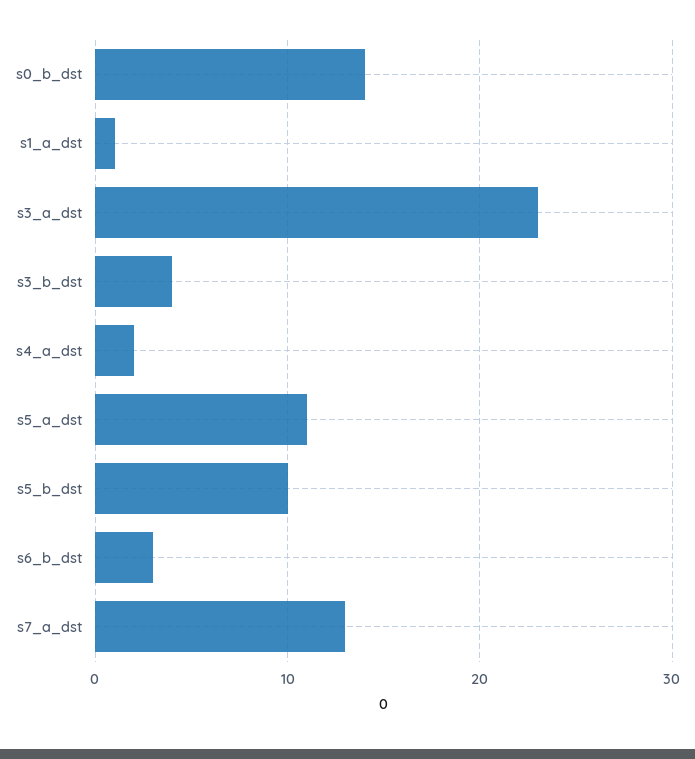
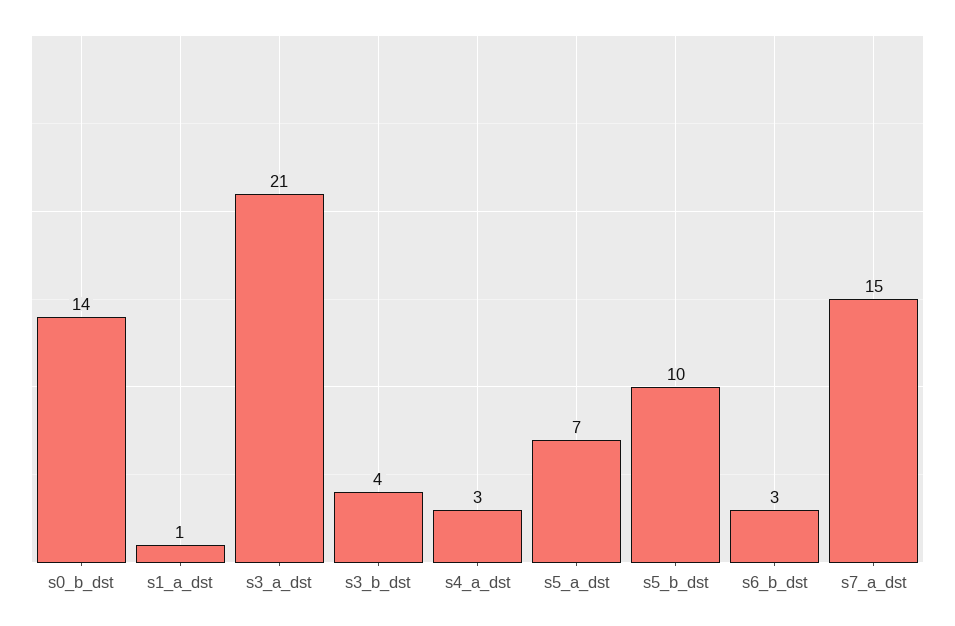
s3_a_dst: 23 -> 21
s4_a_dst: 2 -> 3
s5_a_dst: 11 -> 7
s7_a_dst: 13 -> 15

